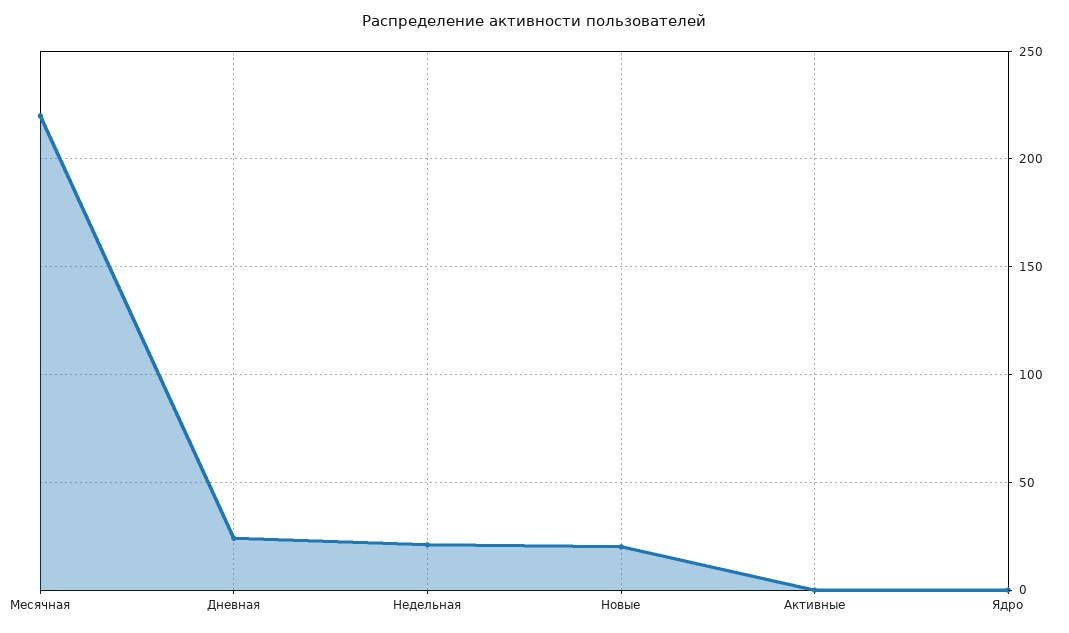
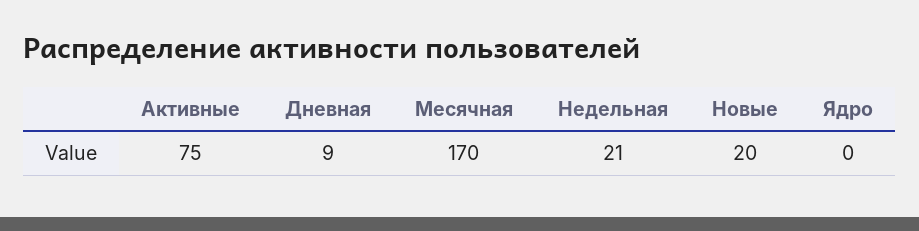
Месячная: 220 -> 170
Дневная: 25 -> 9
Активные: 0 -> 75

